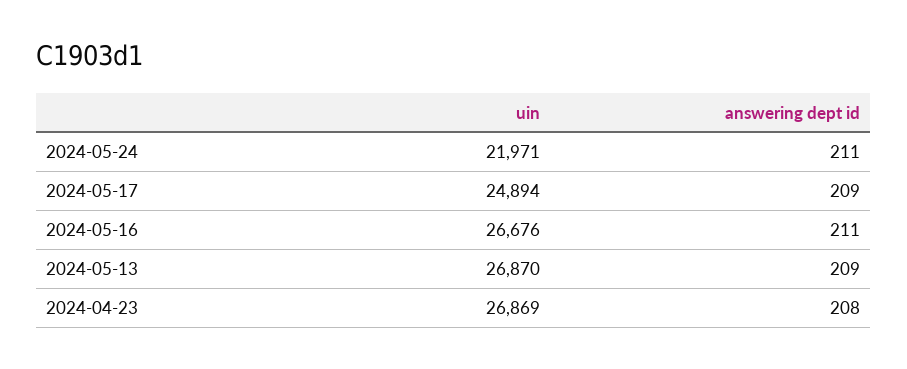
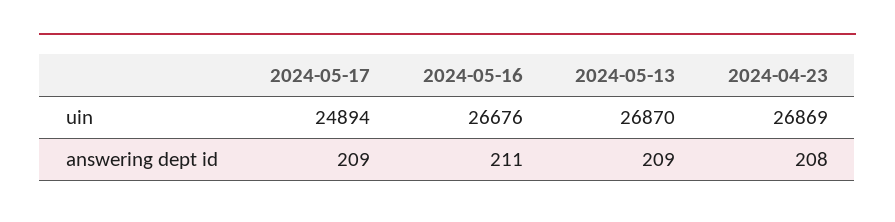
uin, 2024-05-24: 21971 -> none
answering dept id, 2024-05-24: 211 -> none

